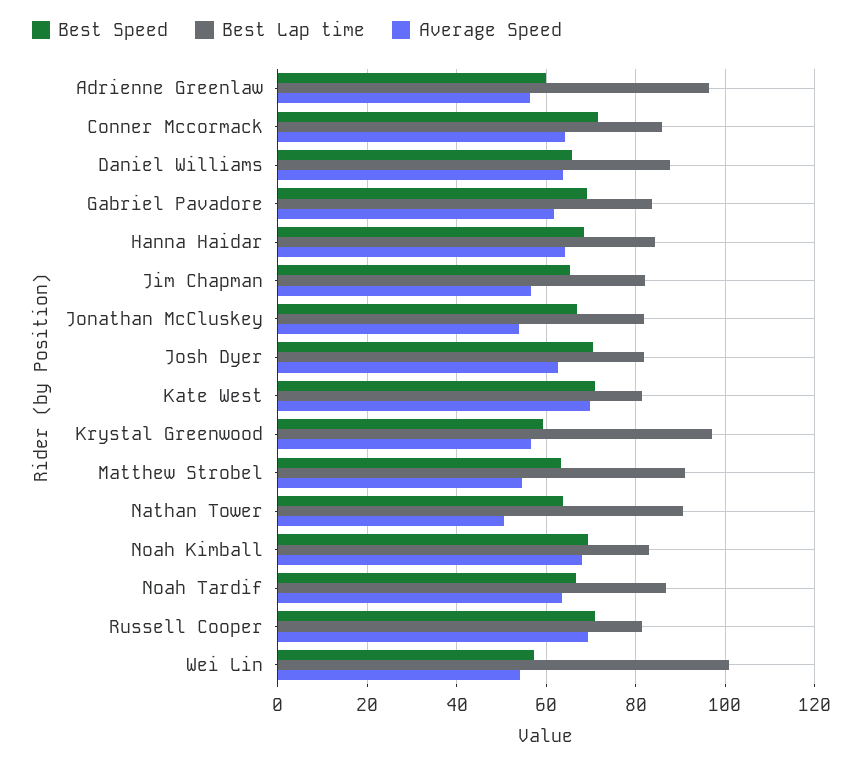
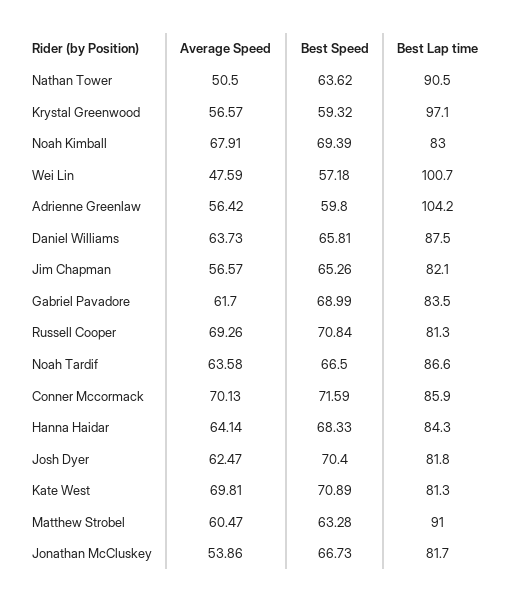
Best Lap time, Adrienne Greenlaw: 96 -> 104.2
Average Speed, Conner Mccormack: 64 -> 70.13
Average Speed, Matthew Strobel: 54 -> 60.47
Average Speed, Wei Lin: 54 -> 47.59

